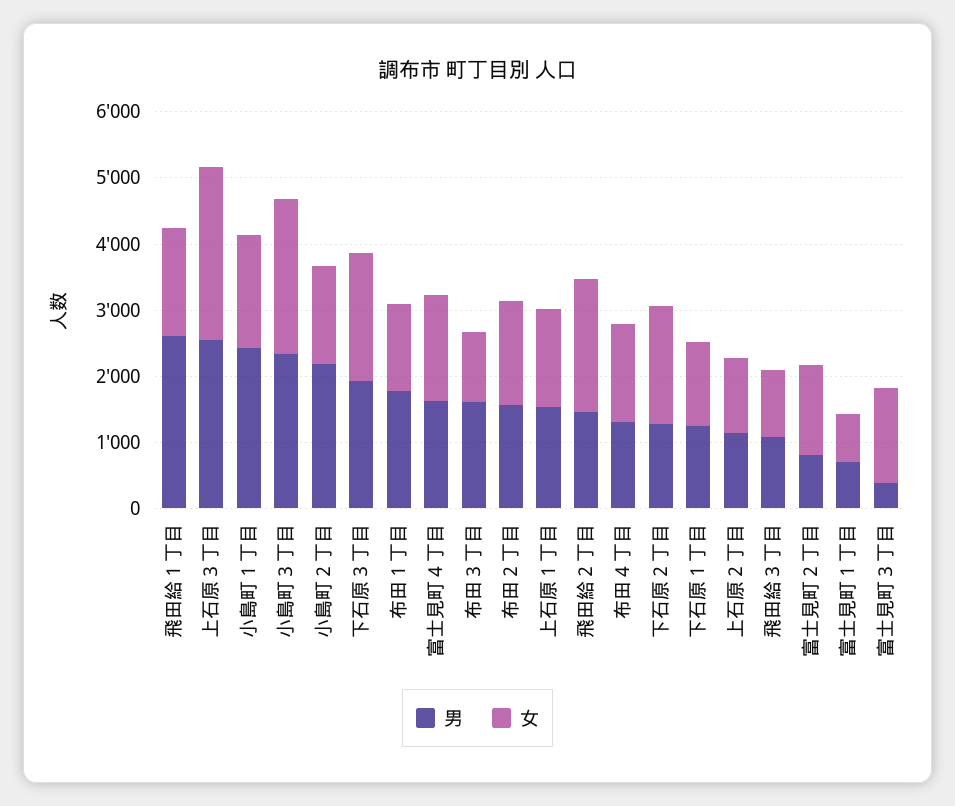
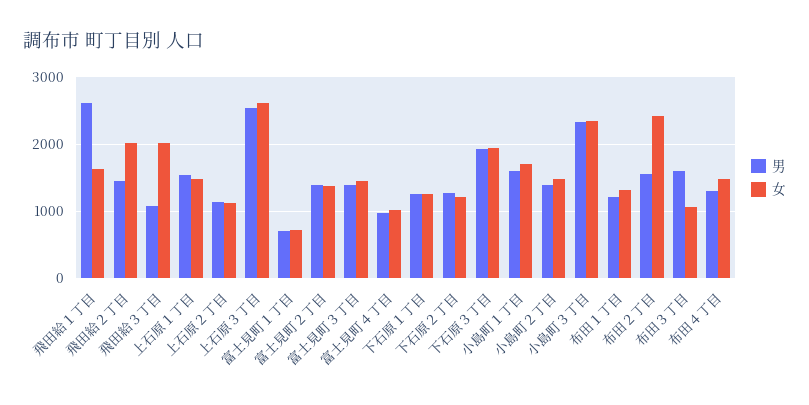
男, 小島町１丁目: 2400 -> 1600
男, 小島町２丁目: 2200 -> 1400
男, 布田１丁目: 1800 -> 1200
男, 富士見町４丁目: 1600 -> 1000
女, 富士見町４丁目: 1600 -> 1000
女, 布田２丁目: 1600 -> 2400
女, 下石原２丁目: 1800 -> 1200
女, 飛田給３丁目: 1000 -> 2000
男, 富士見町２丁目: 800 -> 1400
男, 富士見町３丁目: 400 -> 1400

